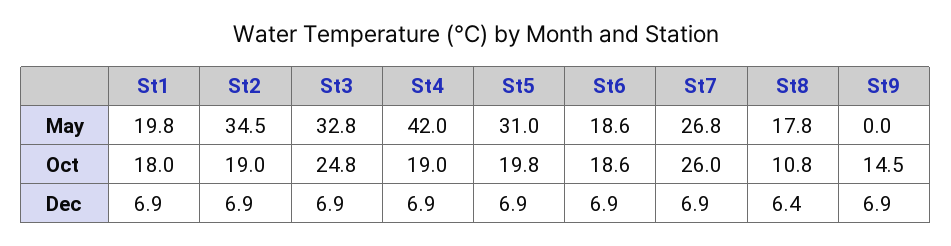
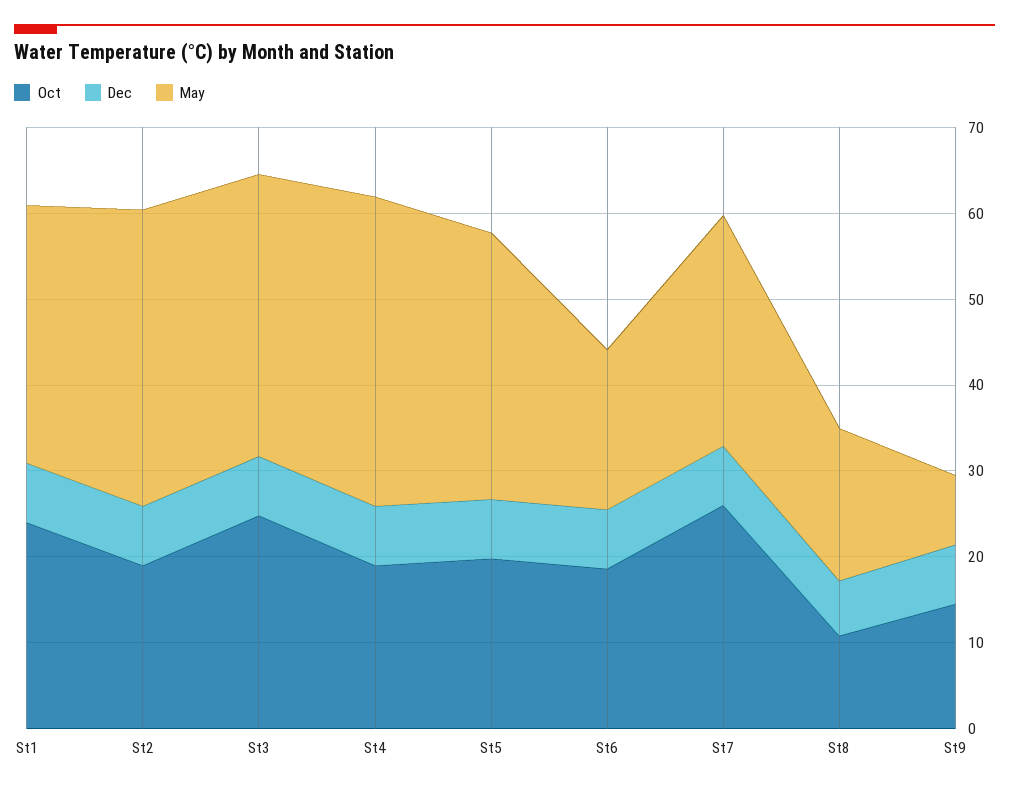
May, St1: 19.8 -> 30
May, St4: 42 -> 36
May, St9: 0 -> 8
Oct, St1: 18 -> 24

